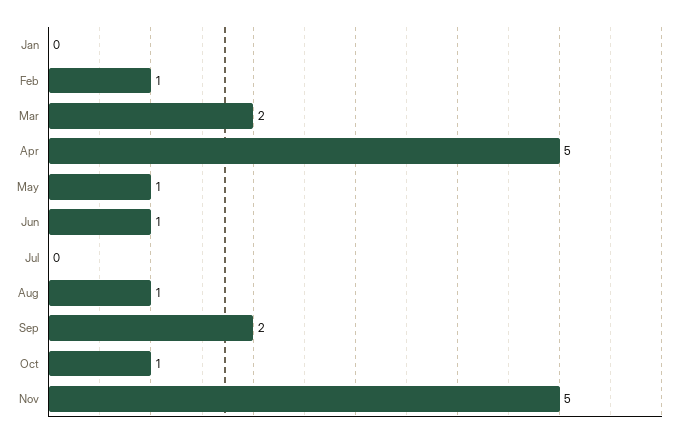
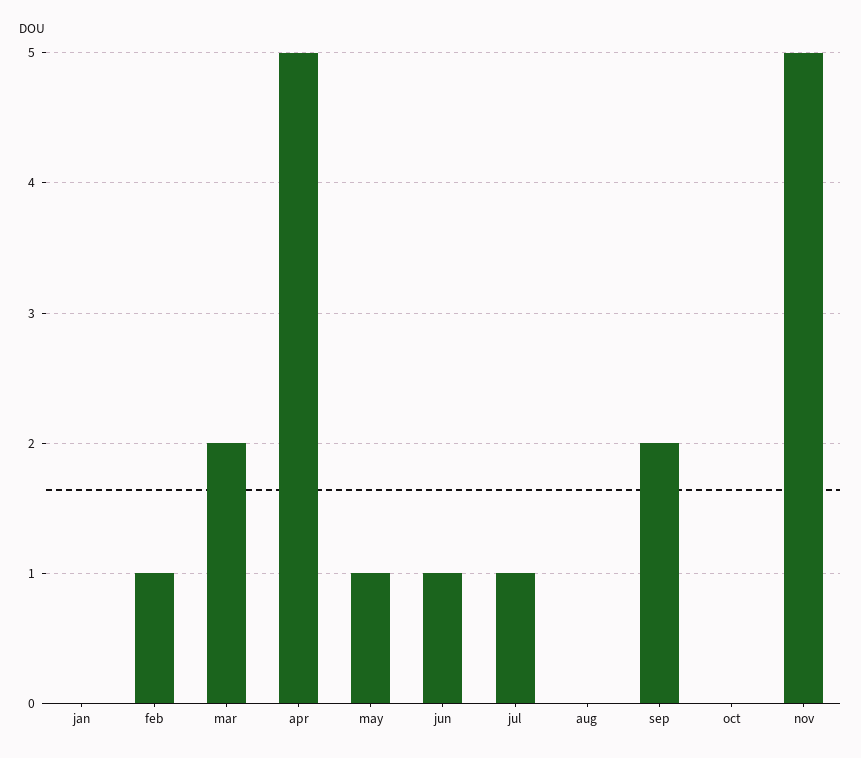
Jul: 0 -> 1
Aug: 1 -> 0
Oct: 1 -> 0

